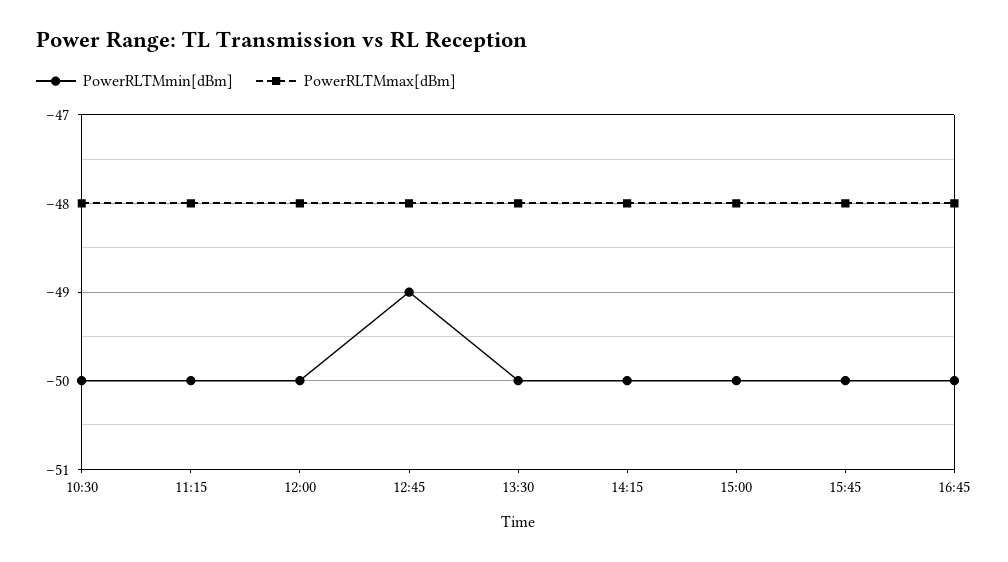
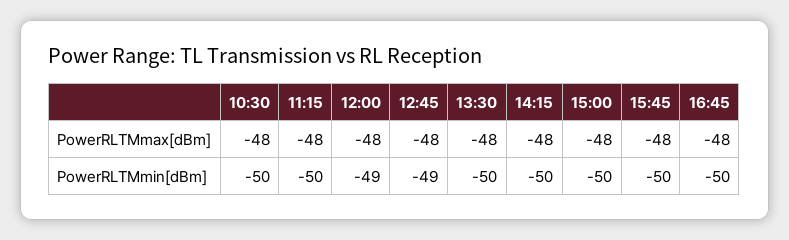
PowerRLTMmin[dBm], 12:00: -50 -> -49

